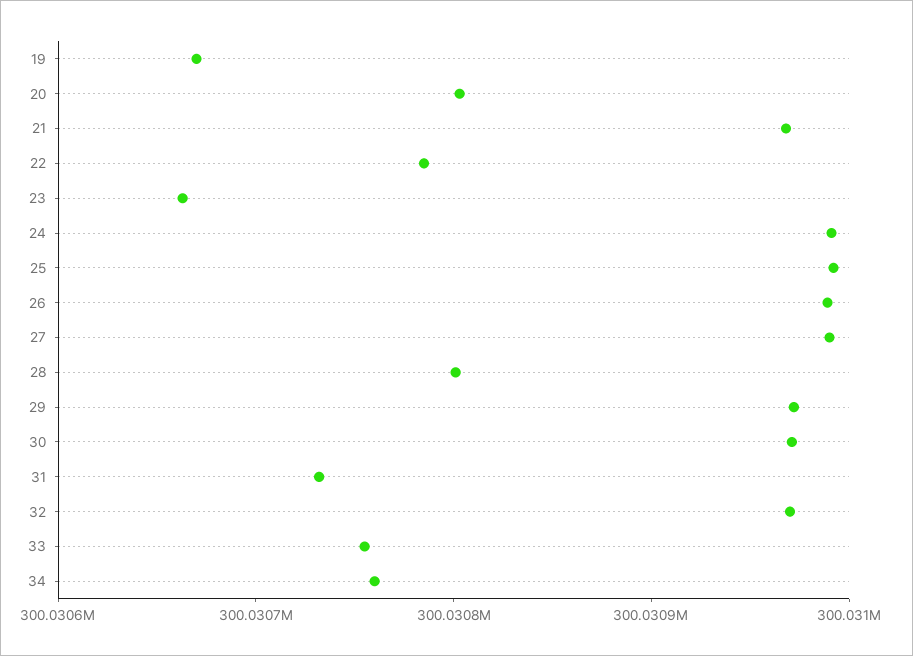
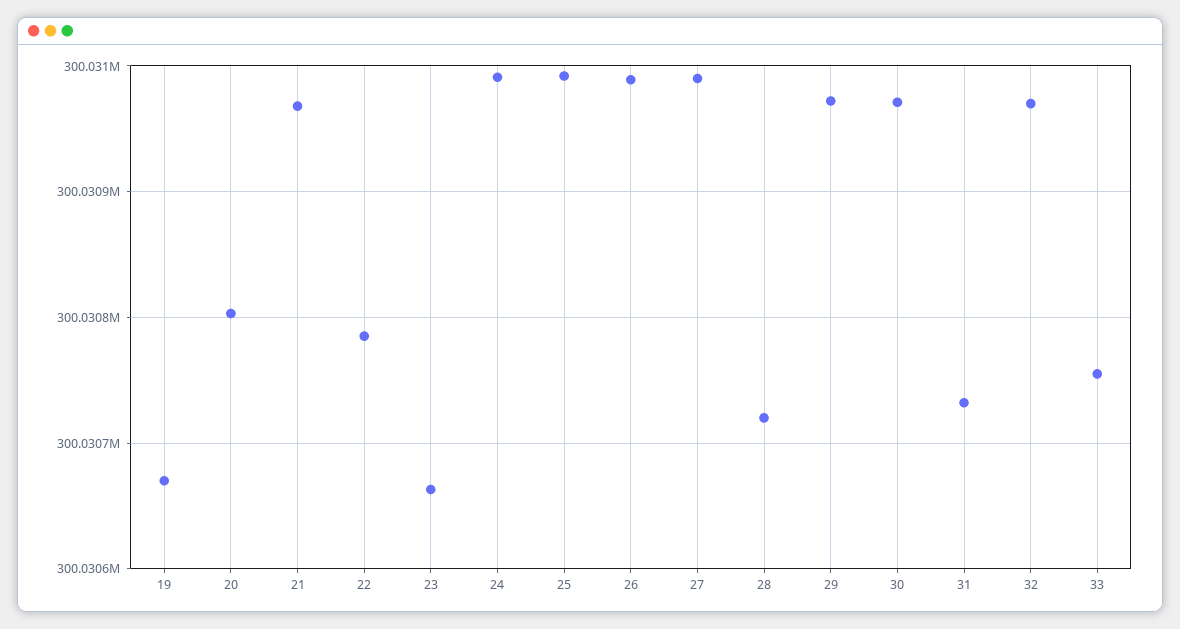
28: 300030800 -> 300030720
34: 300030760 -> none

